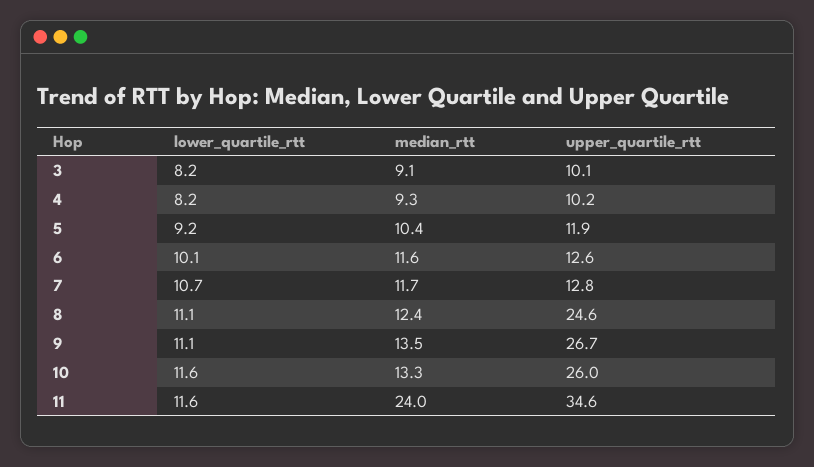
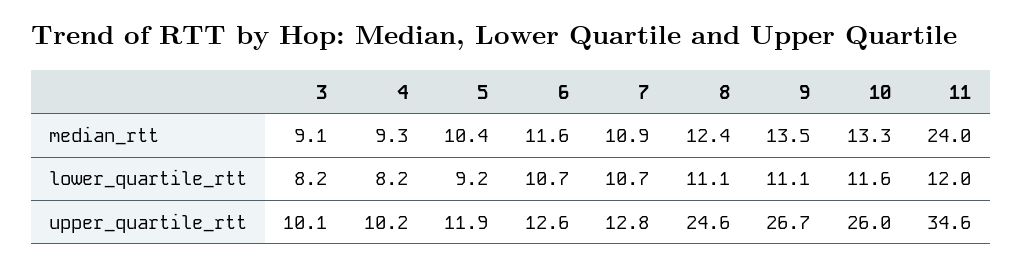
lower_quartile_rtt, 6: 10.1 -> 10.7
median_rtt, 7: 11.7 -> 10.9
lower_quartile_rtt, 11: 11.6 -> 12

